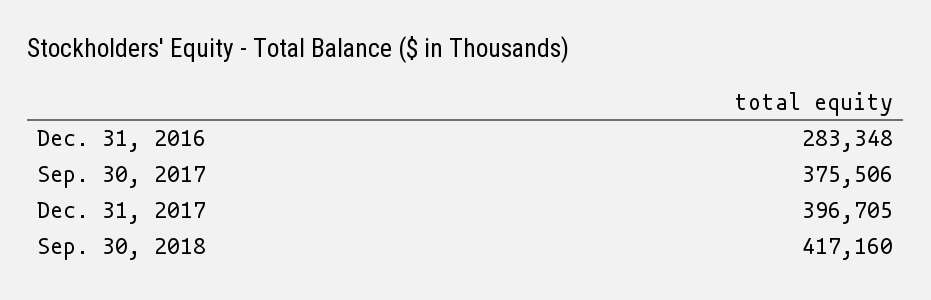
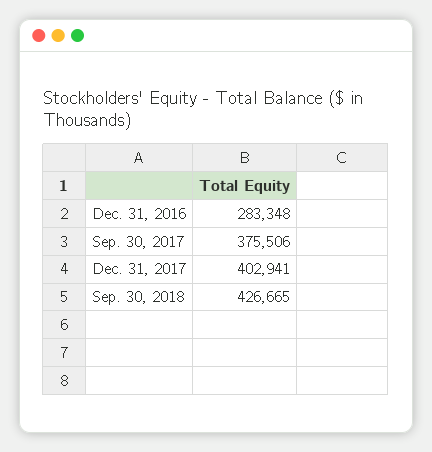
Dec. 31, 2017: 396705 -> 402941
Sep. 30, 2018: 417160 -> 426665

